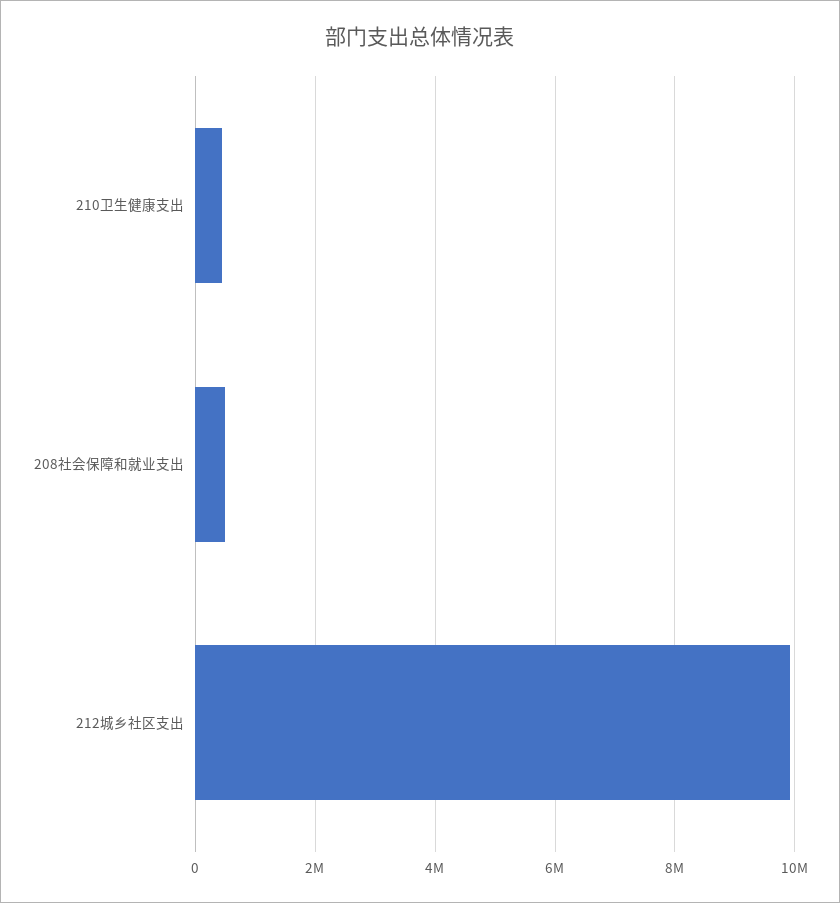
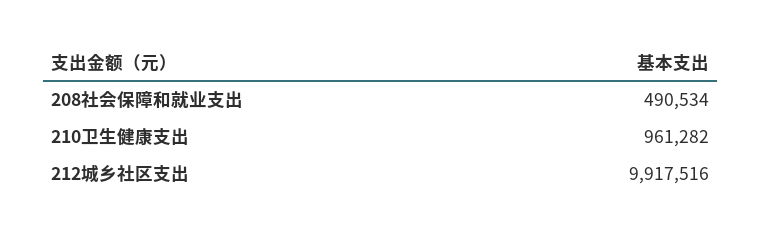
210卫生健康支出: 400000 -> 961282

